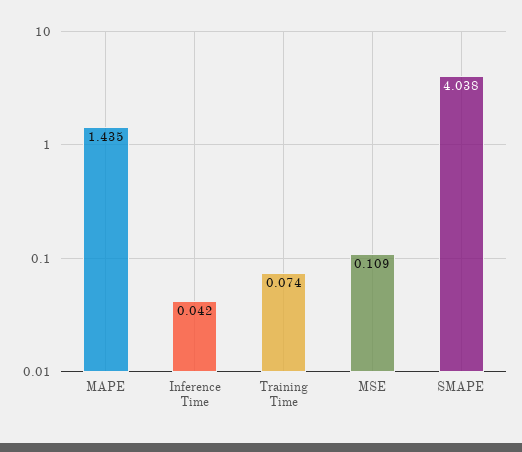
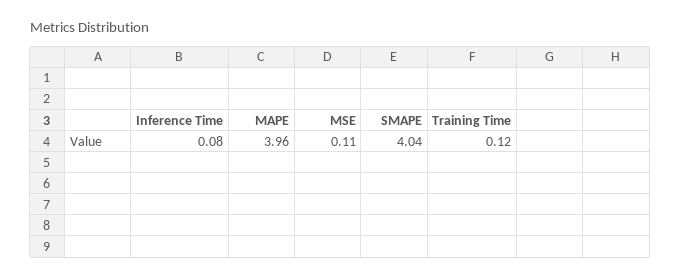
MAPE: 1.435 -> 3.96
Inference Time: 0.042 -> 0.08
Training Time: 0.074 -> 0.12

